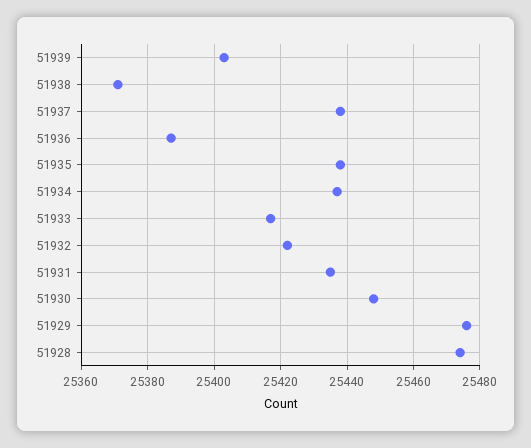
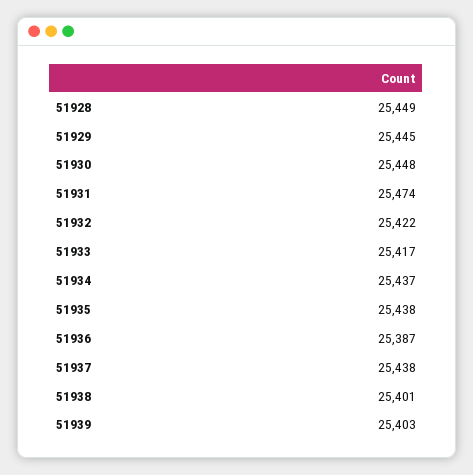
51938: 25370 -> 25401
51931: 25435 -> 25474
51929: 25475 -> 25445
51928: 25475 -> 25449

